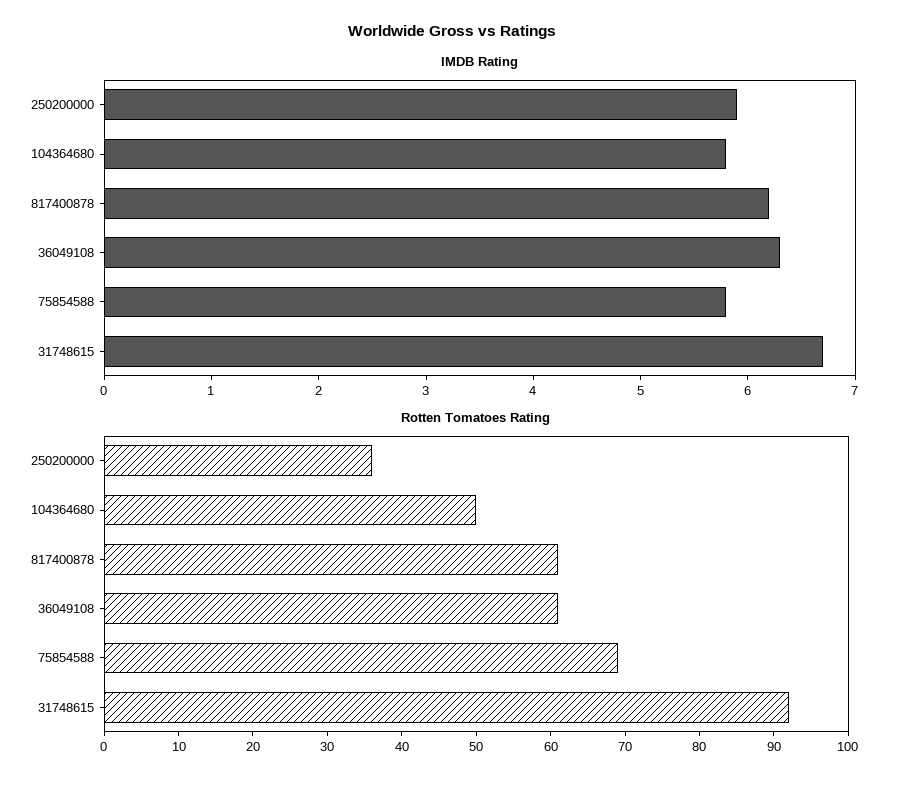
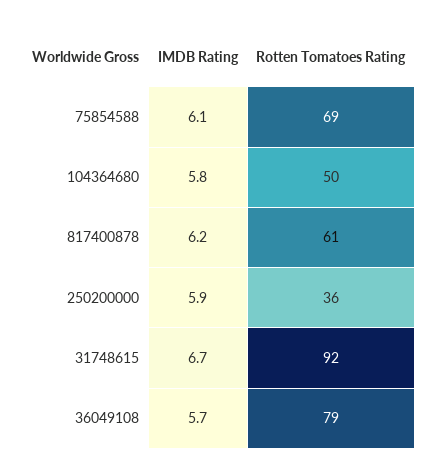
IMDB Rating, 36049108: 6.3 -> 5.7
IMDB Rating, 75854588: 5.8 -> 6.1
Rotten Tomatoes Rating, 36049108: 60 -> 79

